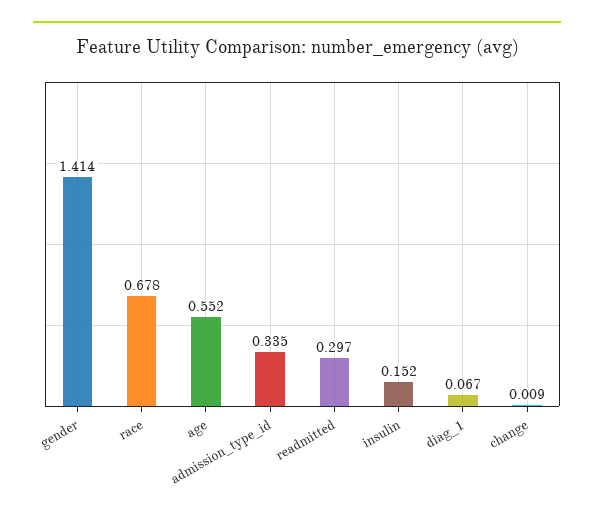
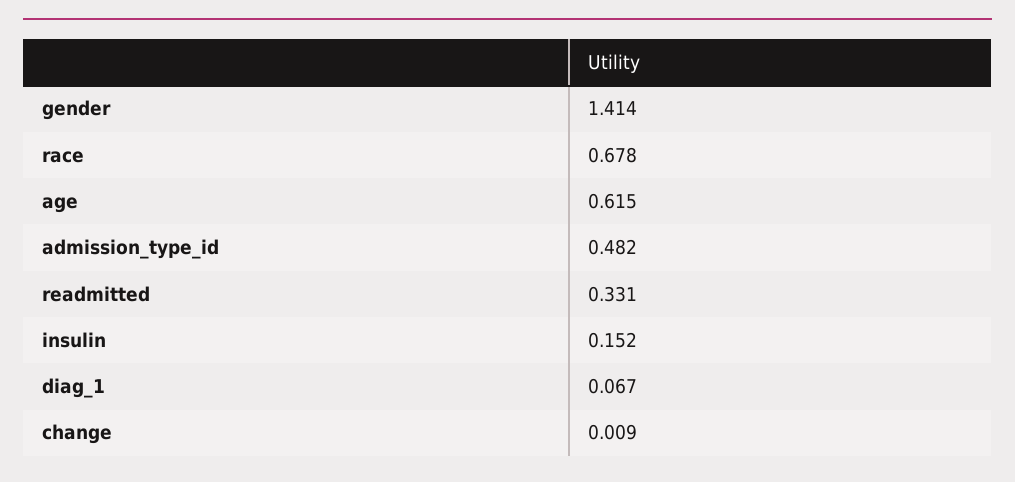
age: 0.552 -> 0.615
admission_type_id: 0.335 -> 0.482
readmitted: 0.297 -> 0.331

